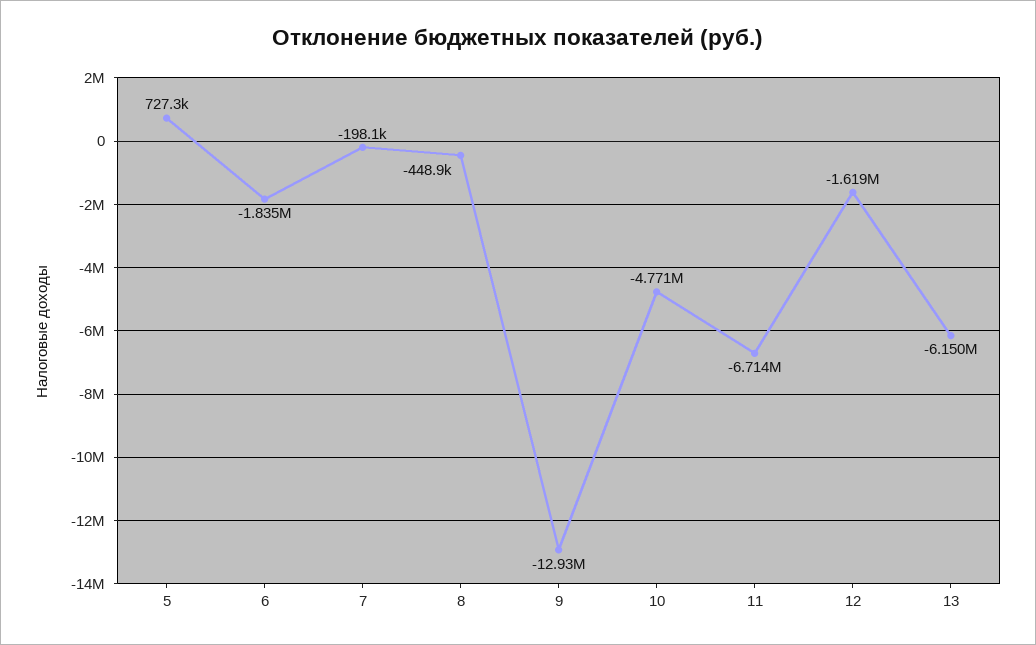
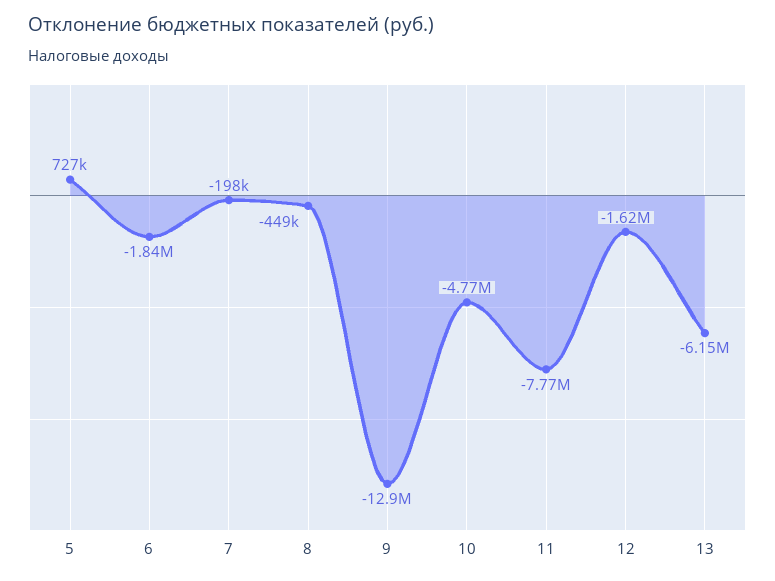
11: -6714000 -> -7770000

